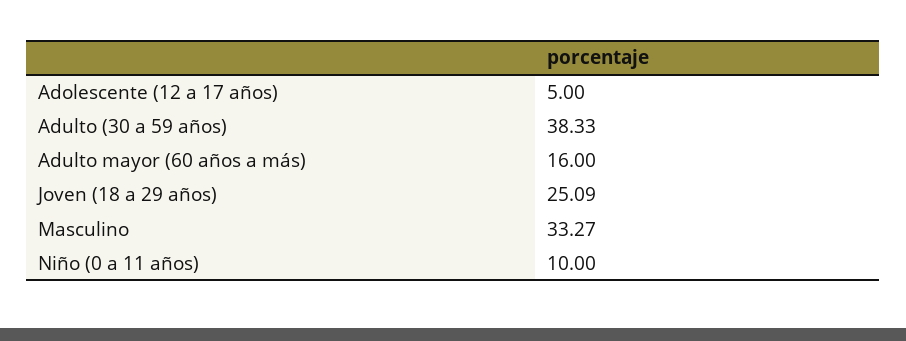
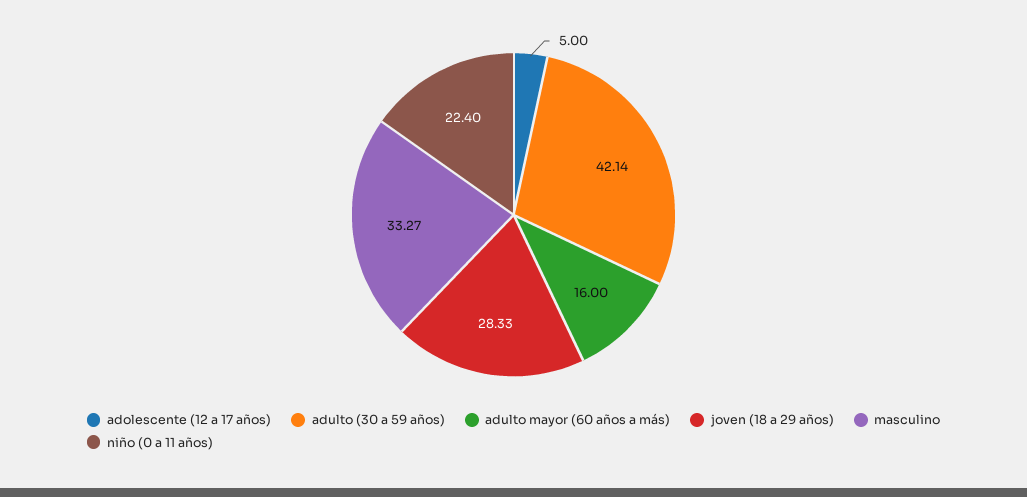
Adulto (30 a 59 años): 38.33 -> 42.14
Joven (18 a 29 años): 25.09 -> 28.33
Niño (0 a 11 años): 10 -> 22.4

